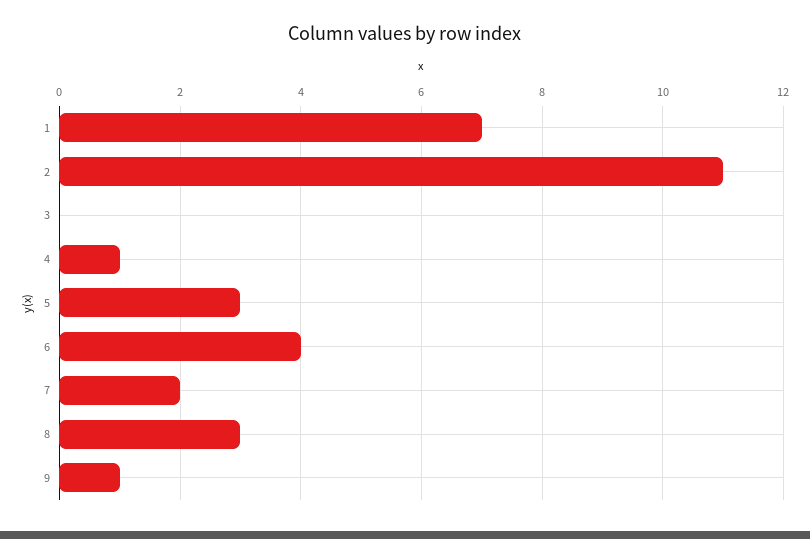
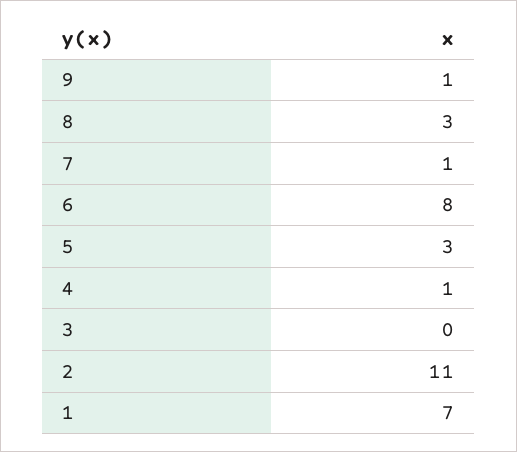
6: 4 -> 8
7: 2 -> 1

